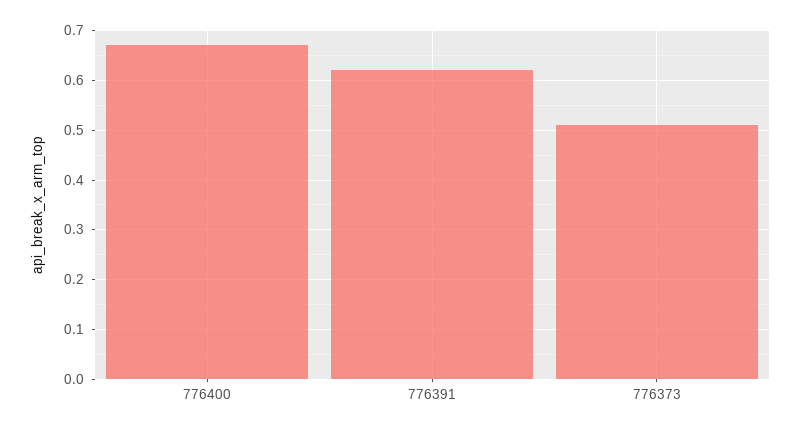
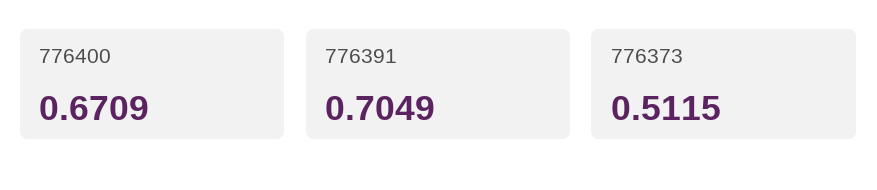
776391: 0.62 -> 0.7049

